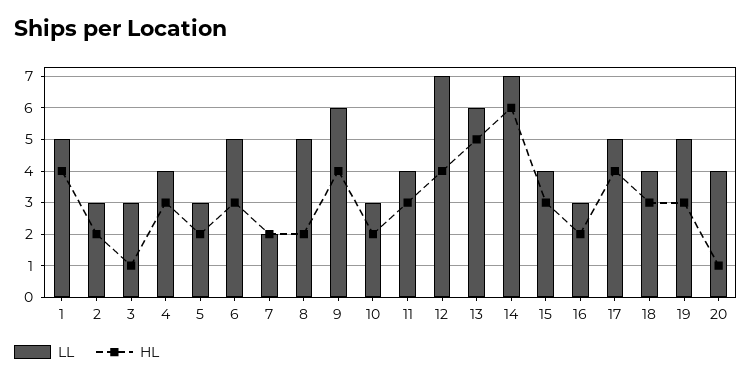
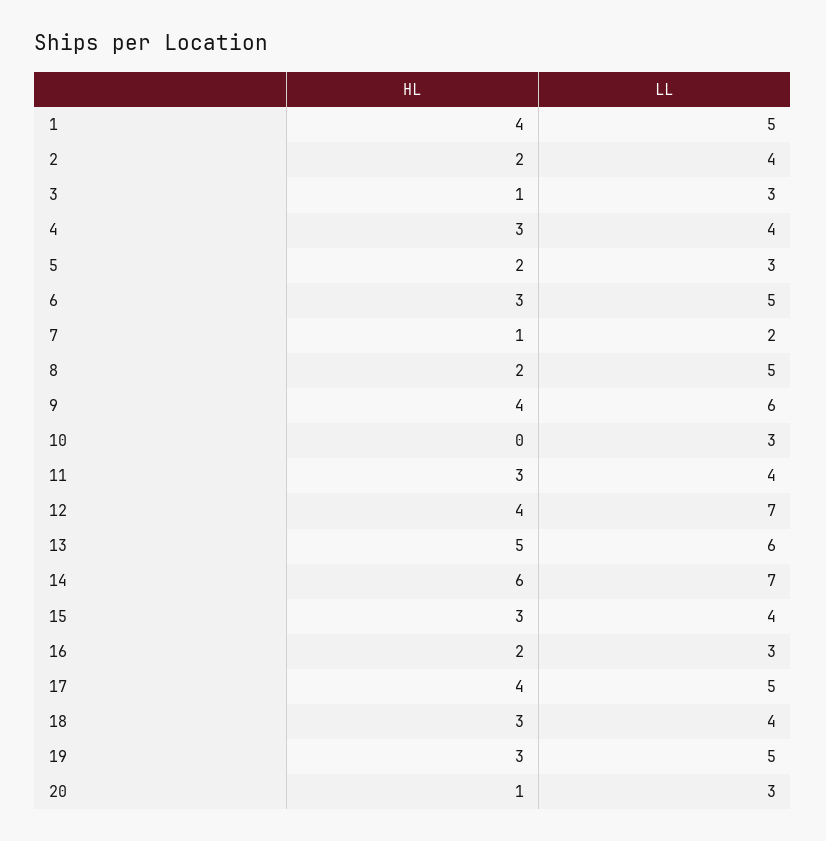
LL, 2: 3 -> 4
HL, 7: 2 -> 1
HL, 10: 2 -> 0
LL, 20: 4 -> 3

